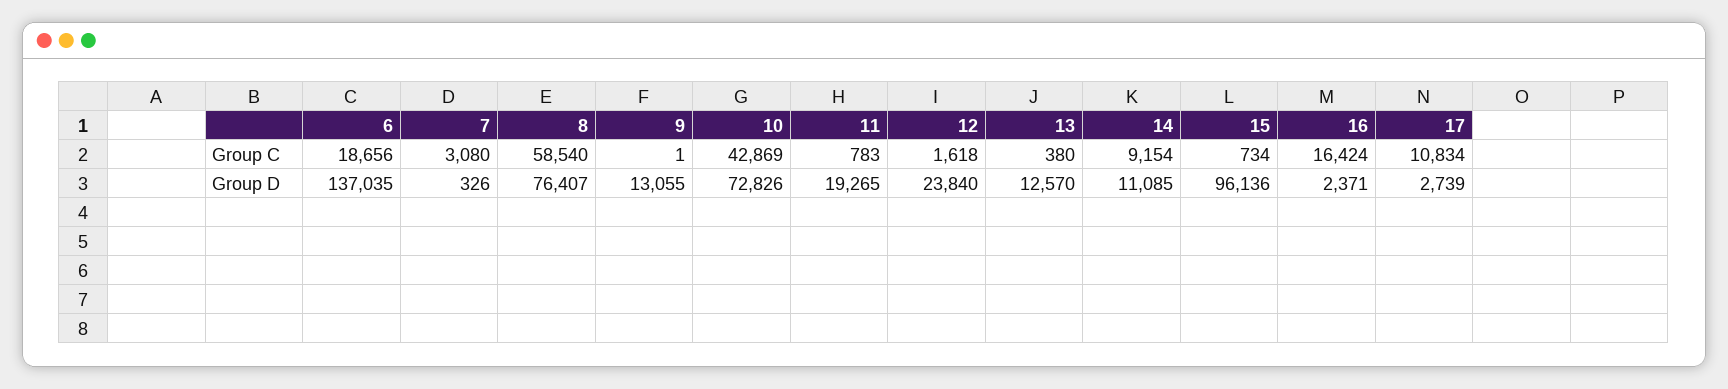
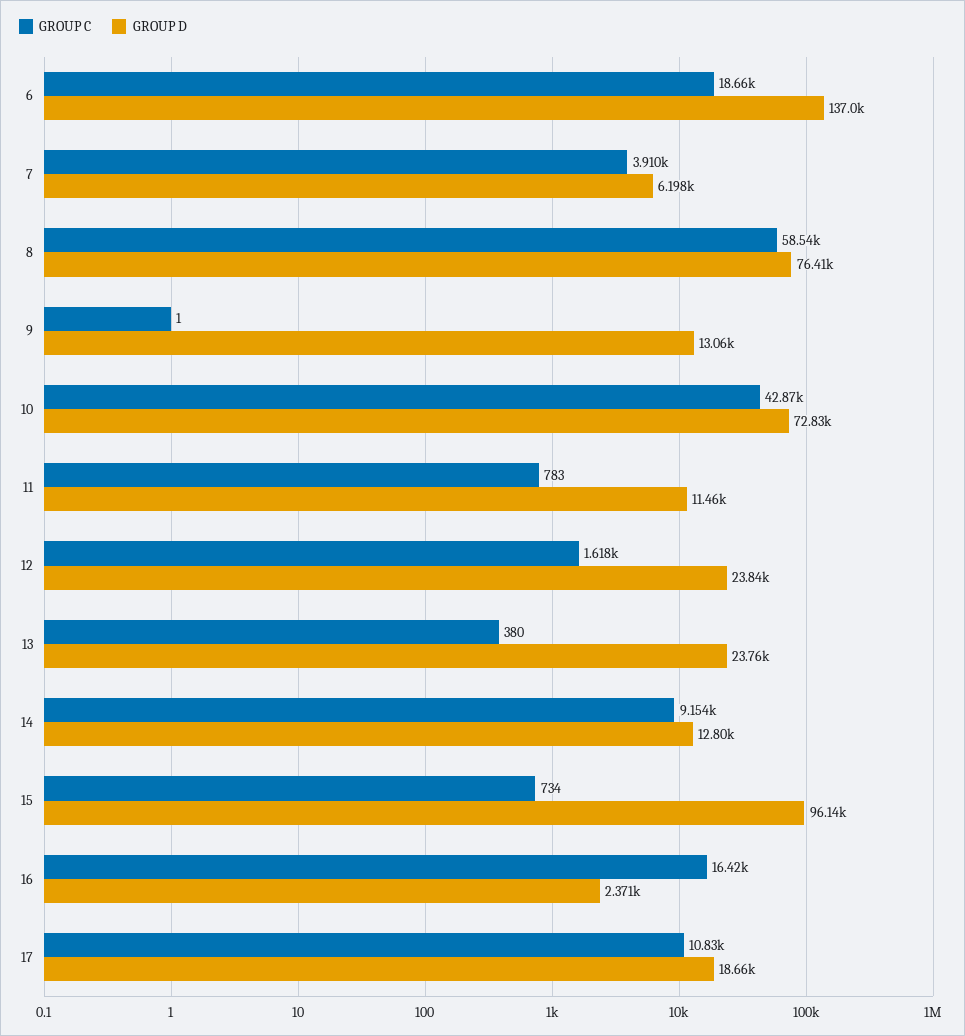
Group C, 7: 3080 -> 3910
Group D, 7: 326 -> 6198
Group D, 11: 19265 -> 11460
Group D, 13: 12570 -> 23760
Group D, 14: 11085 -> 12800
Group D, 17: 2739 -> 18660

